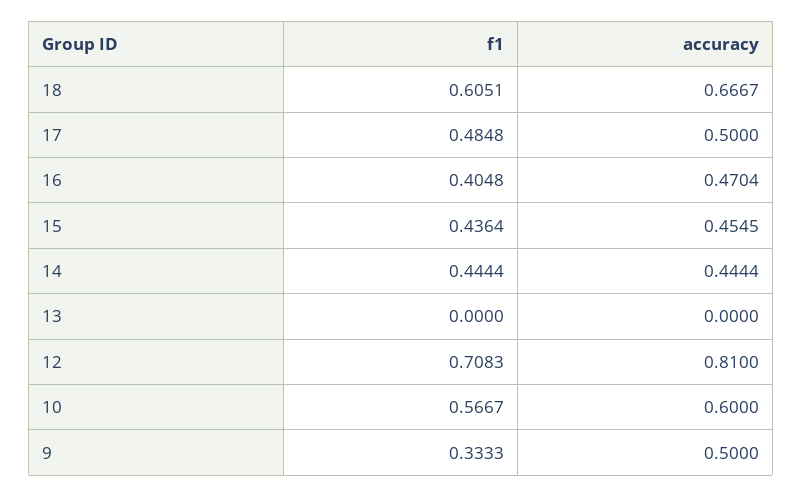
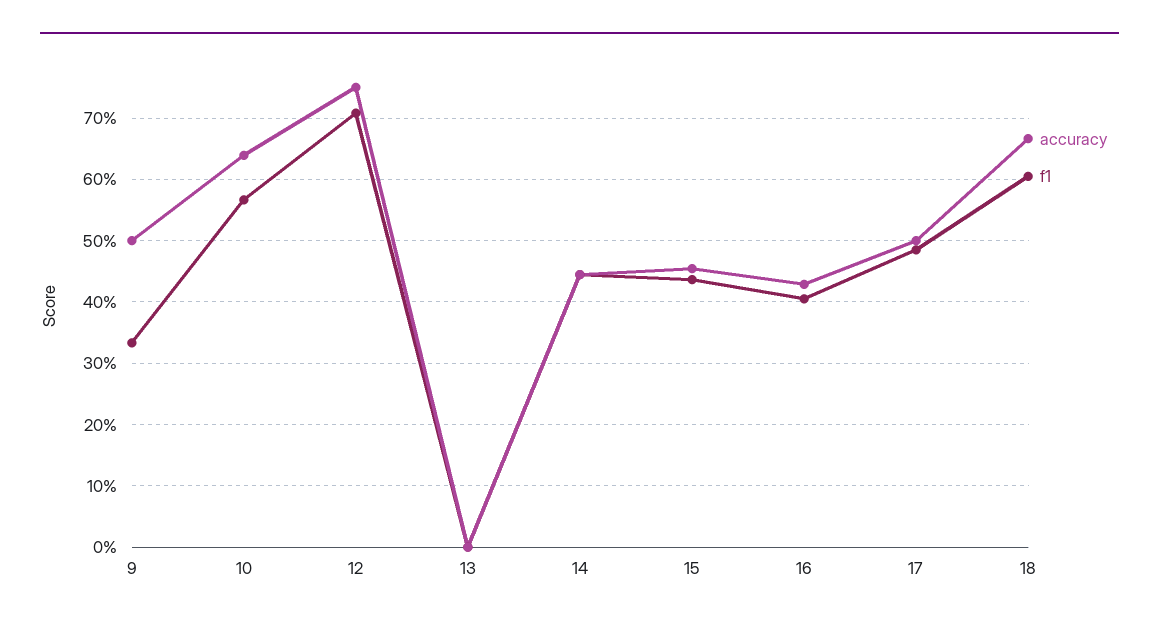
accuracy, 16: 0.4704 -> 0.43
accuracy, 12: 0.81 -> 0.75
accuracy, 10: 0.6 -> 0.64

